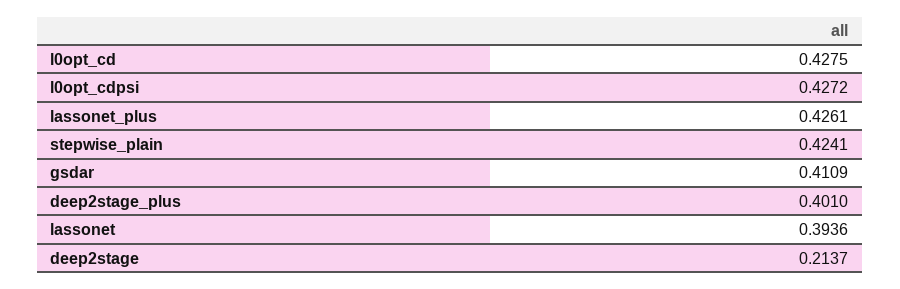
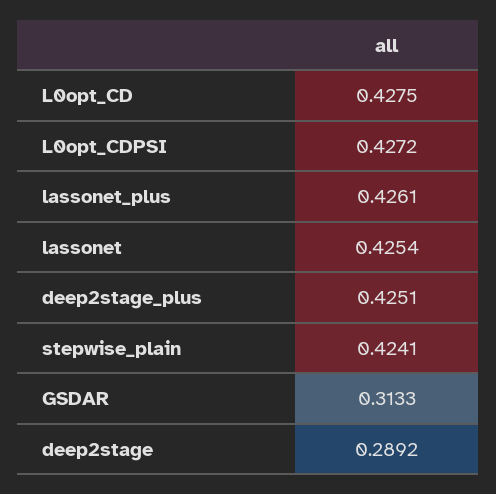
gsdar: 0.4109 -> 0.3133
deep2stage_plus: 0.401 -> 0.4251
lassonet: 0.3936 -> 0.4254
deep2stage: 0.2137 -> 0.2892

